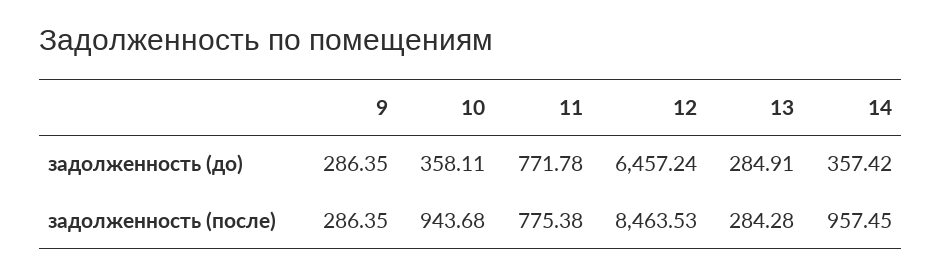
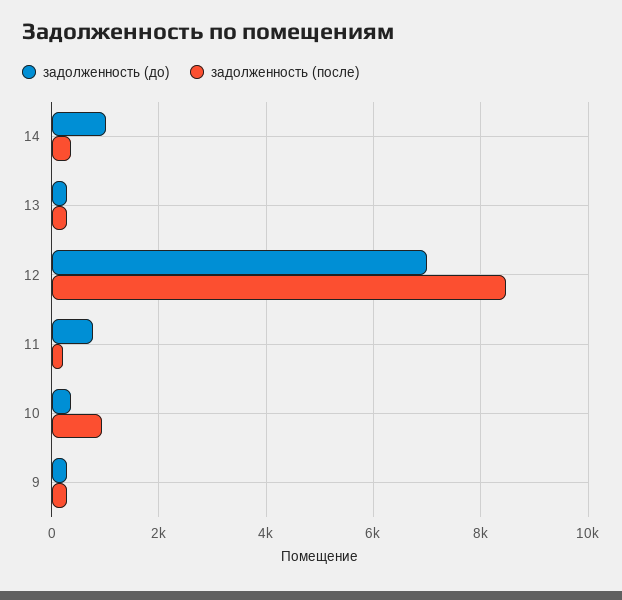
задолженность (до), 12: 6457.24 -> 7000
задолженность (до), 14: 357.42 -> 1000
задолженность (после), 11: 775.38 -> 200
задолженность (после), 14: 957.45 -> 400

